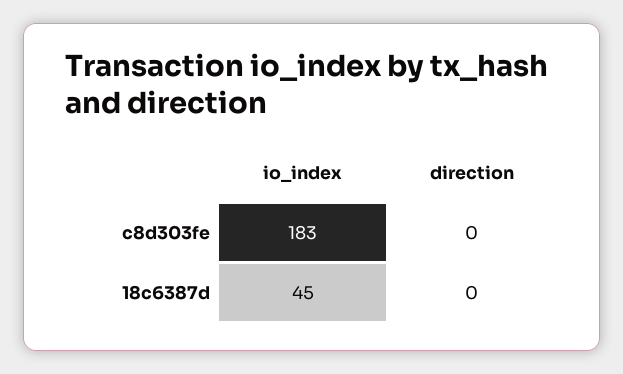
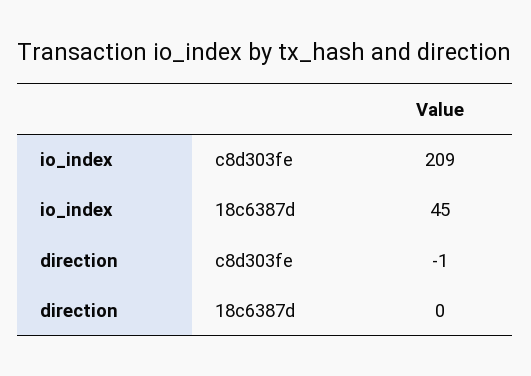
io_index, c8d303fe: 183 -> 209
direction, c8d303fe: 0 -> -1

